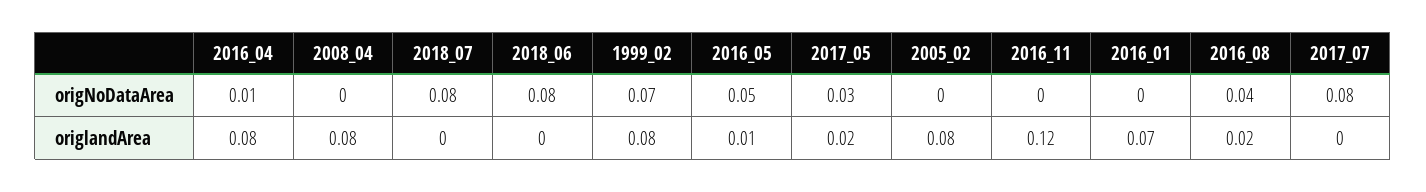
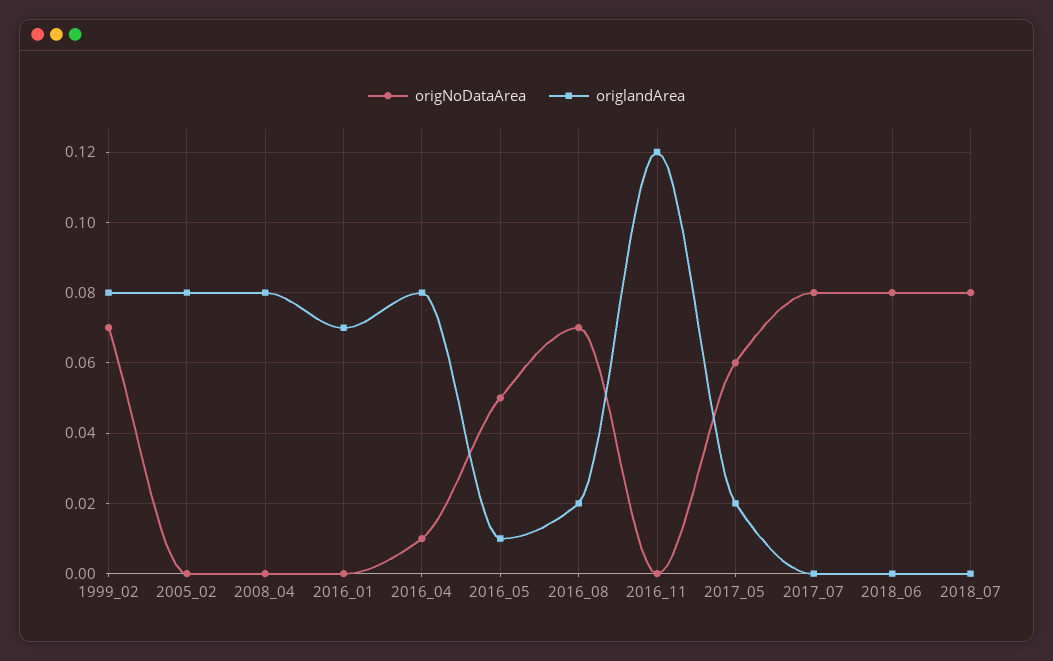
origNoDataArea, 2017_05: 0.03 -> 0.06
origNoDataArea, 2016_08: 0.04 -> 0.07

